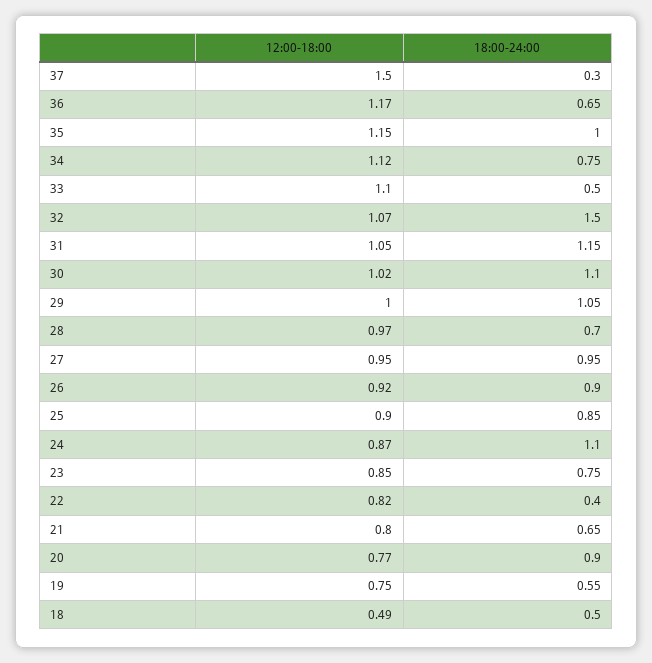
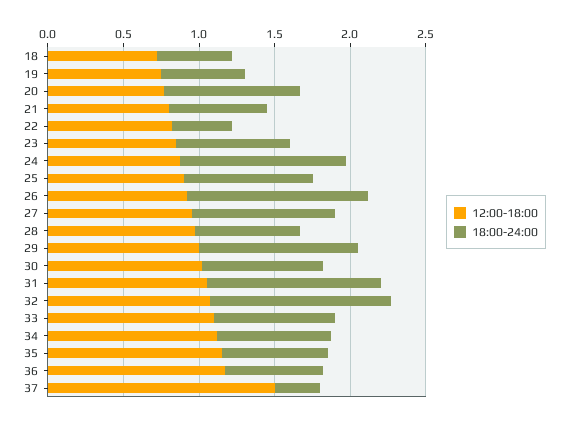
18:00-24:00, 35: 1 -> 0.7
18:00-24:00, 33: 0.5 -> 0.8
18:00-24:00, 32: 1.5 -> 1.2
18:00-24:00, 30: 1.1 -> 0.8
18:00-24:00, 26: 0.9 -> 1.2
12:00-18:00, 18: 0.49 -> 0.7

